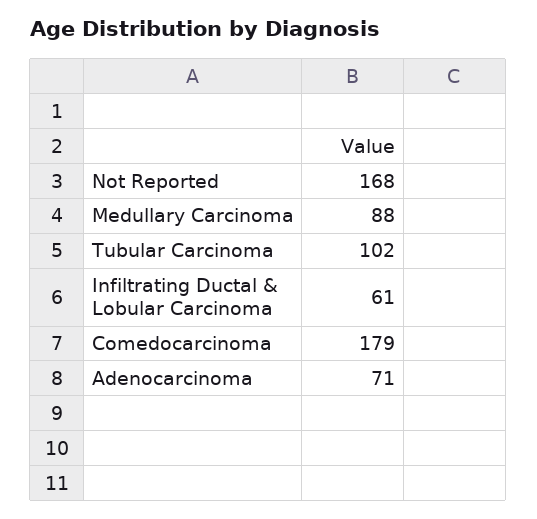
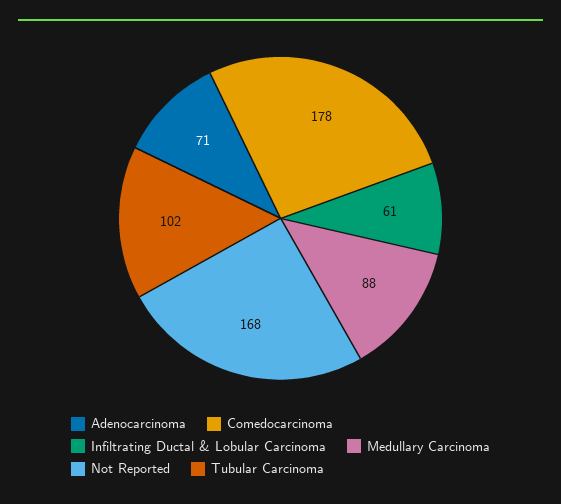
Comedocarcinoma: 179 -> 178

